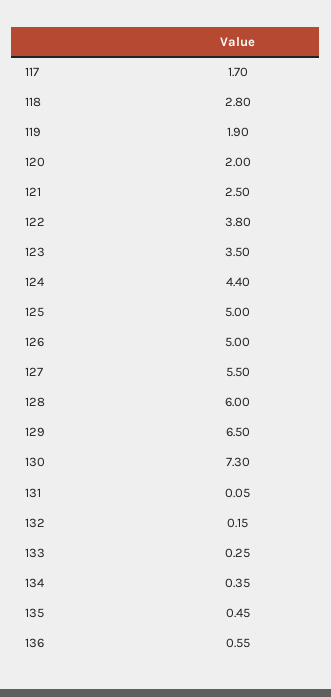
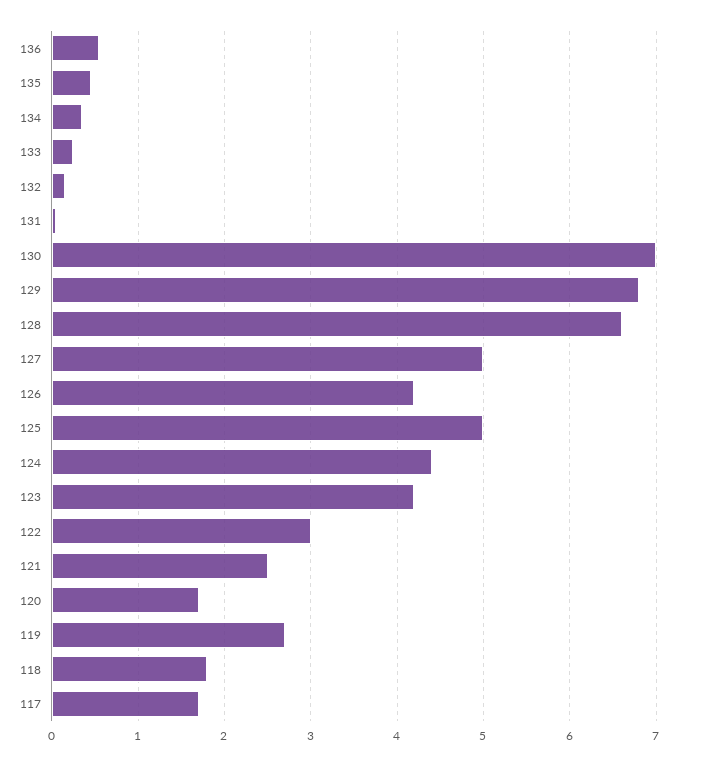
118: 2.8 -> 1.8
119: 1.9 -> 2.7
120: 2 -> 1.7
122: 3.8 -> 3
123: 3.5 -> 4.2
126: 5 -> 4.2
127: 5.5 -> 5
128: 6 -> 6.6
129: 6.5 -> 6.8
130: 7.3 -> 7

